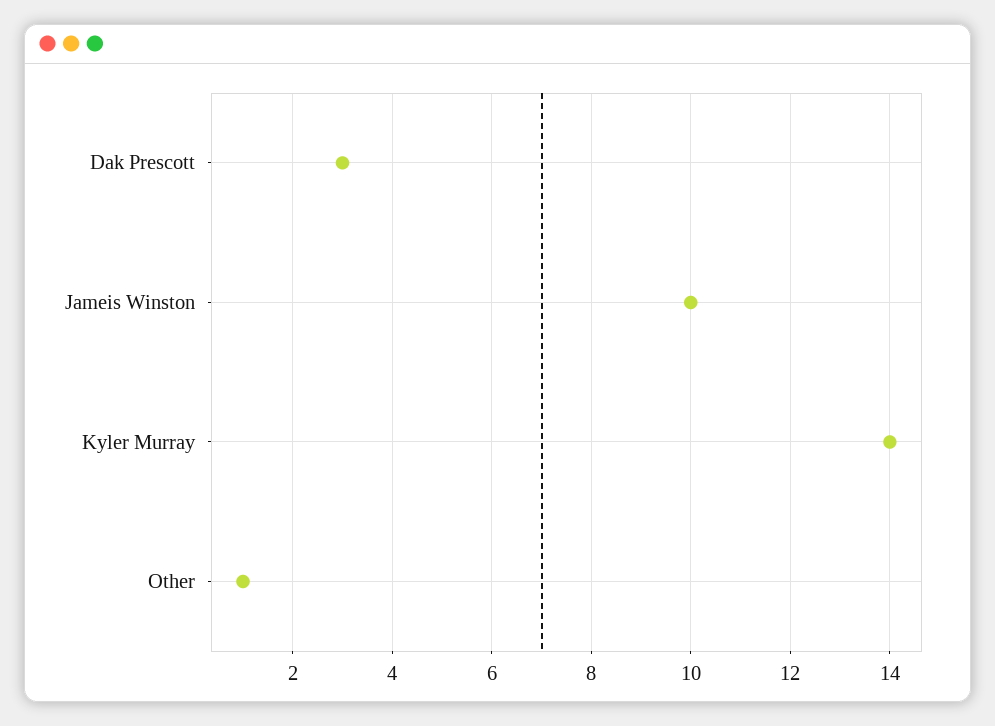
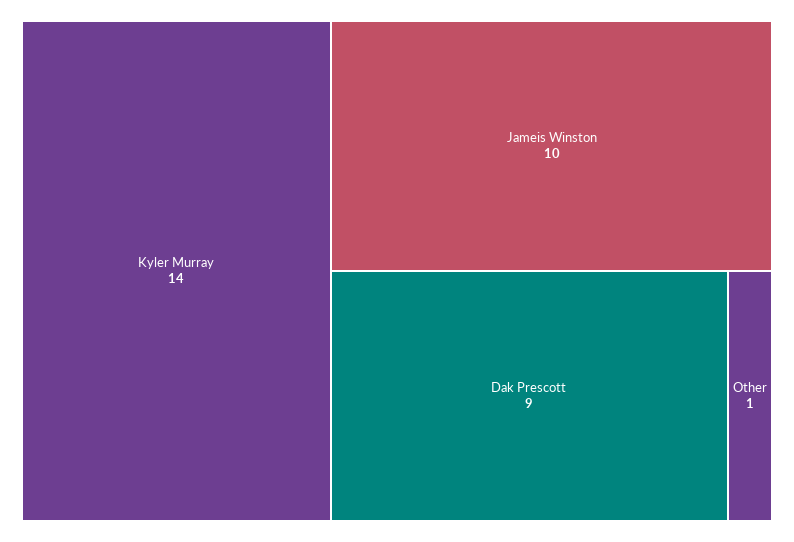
Dak Prescott: 3 -> 9

